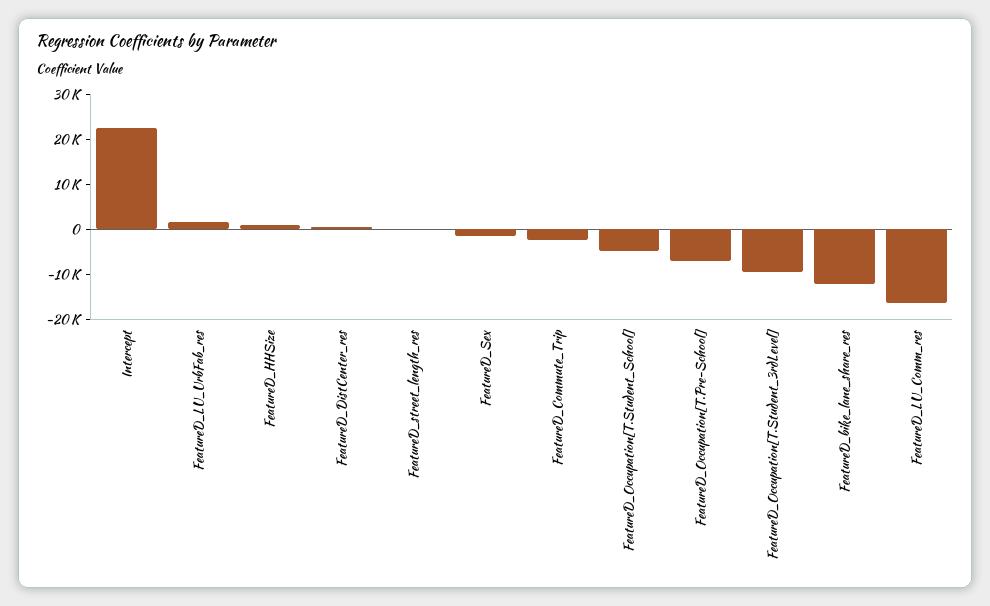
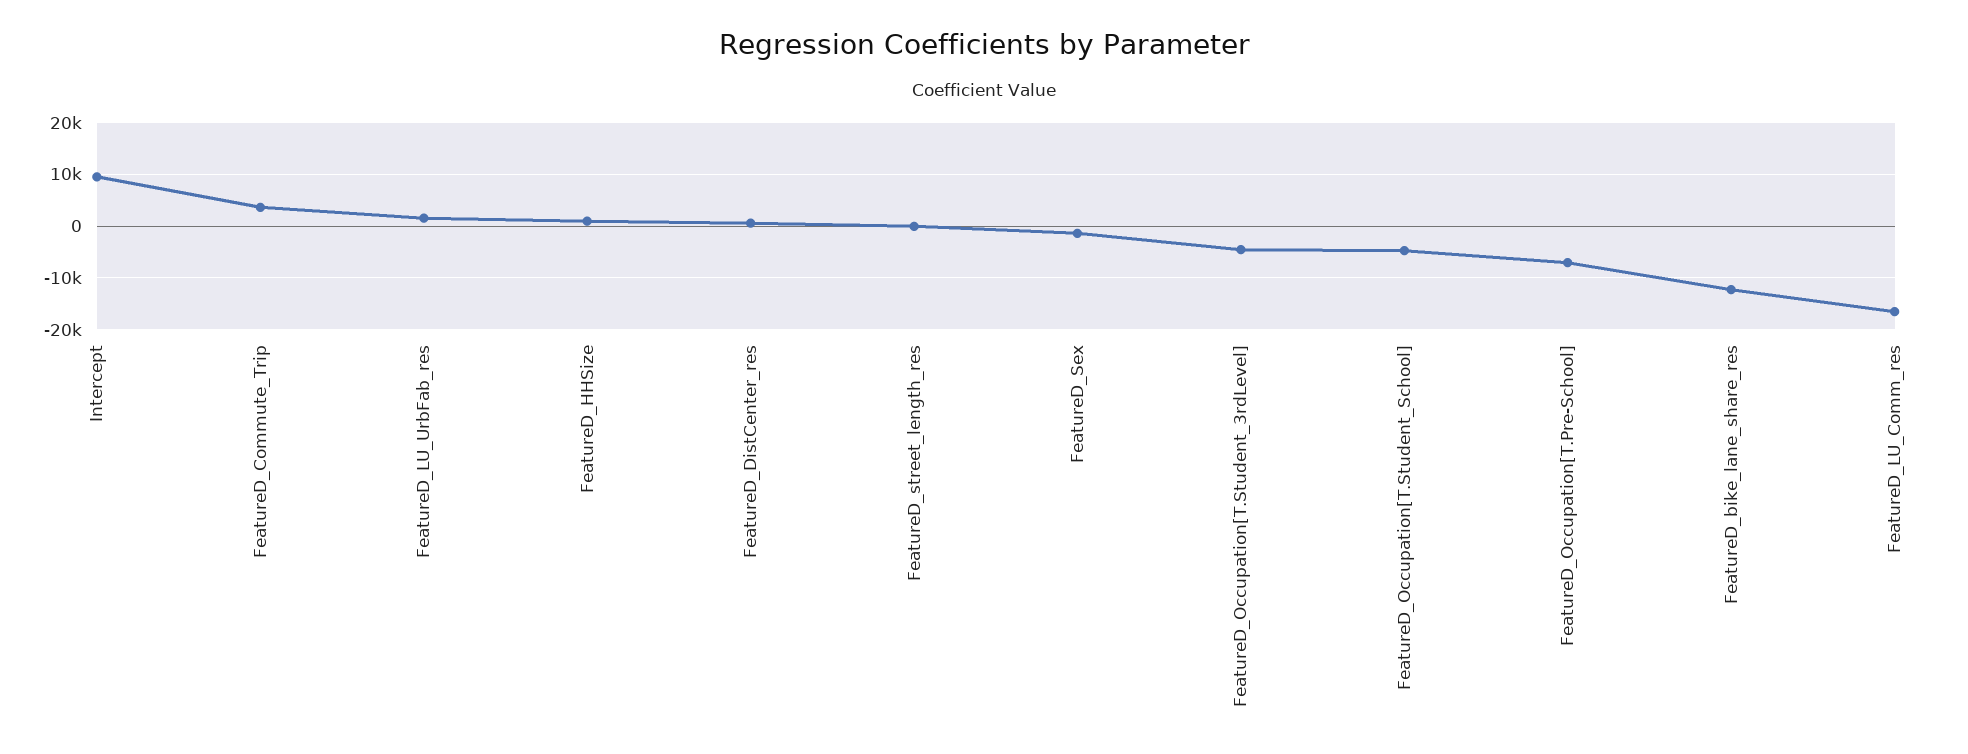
Intercept: 22000 -> 10000
FeatureD_Commute_Trip: -2000 -> 4000
FeatureD_Occupation[T.Student_3rdLevel]: -10000 -> -4000

